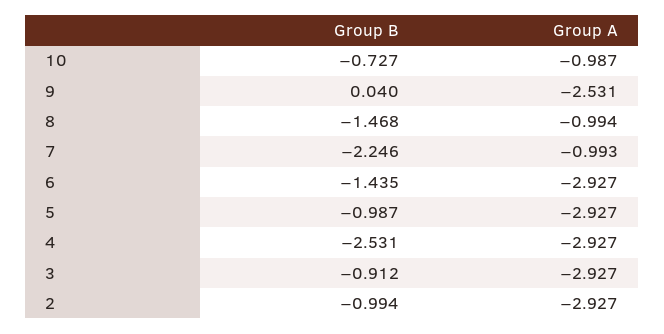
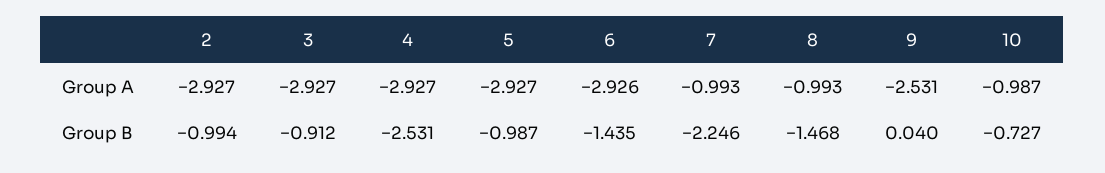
Group A, 8: -0.994 -> -0.993
Group A, 6: -2.927 -> -2.926

